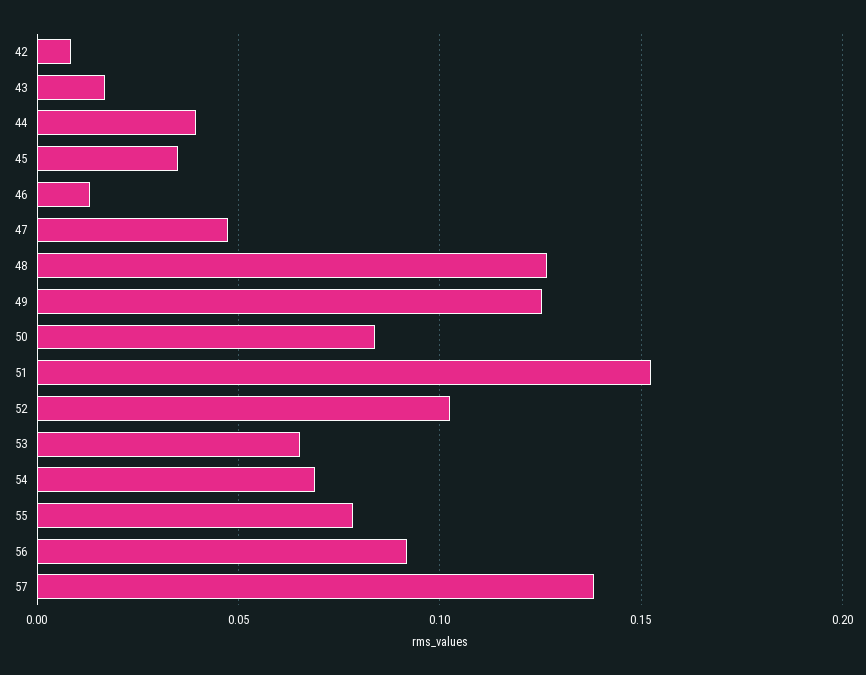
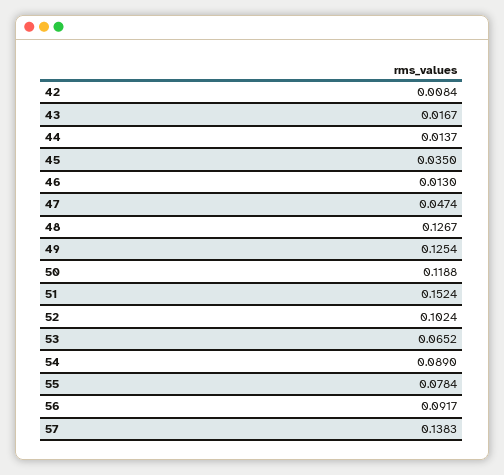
44: 0.04 -> 0.0137
50: 0.085 -> 0.1188
54: 0.07 -> 0.089

